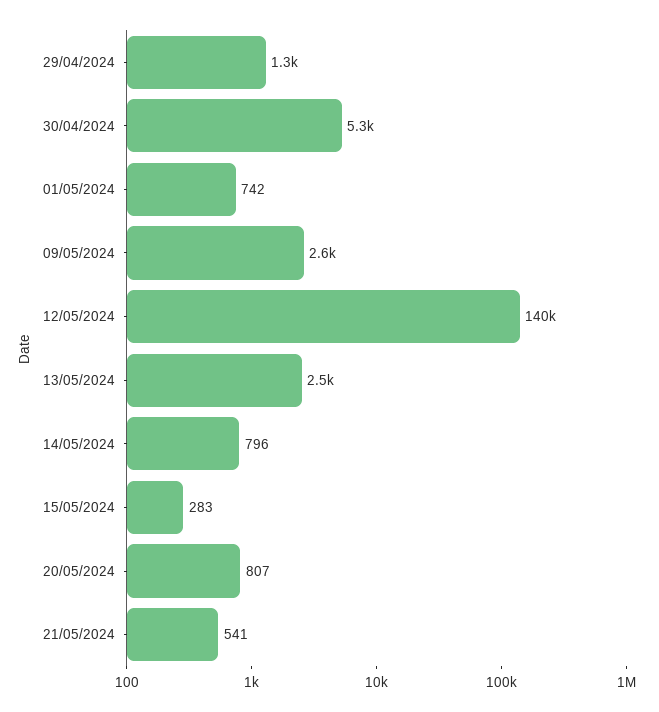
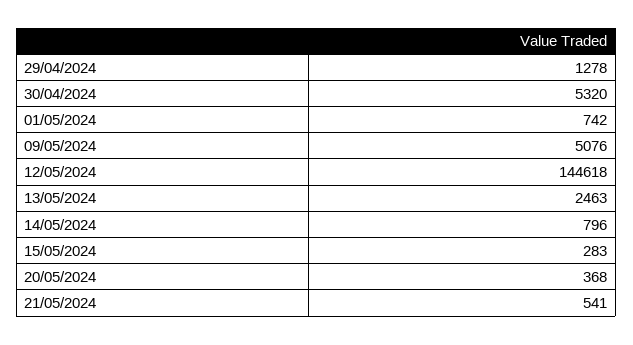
09/05/2024: 2600 -> 5076
12/05/2024: 140000 -> 144618
20/05/2024: 807 -> 368

